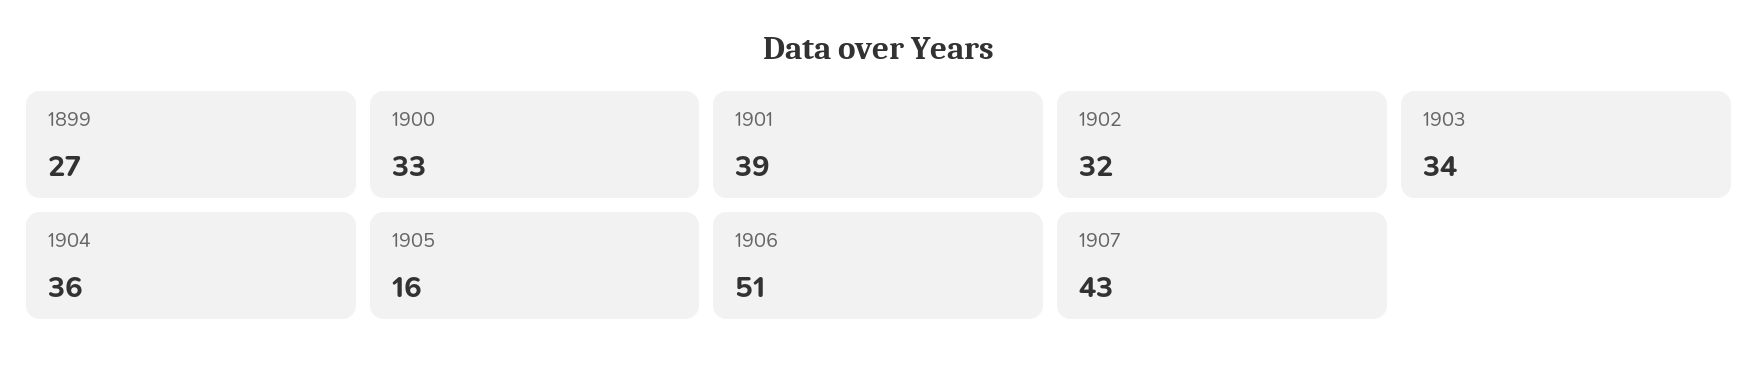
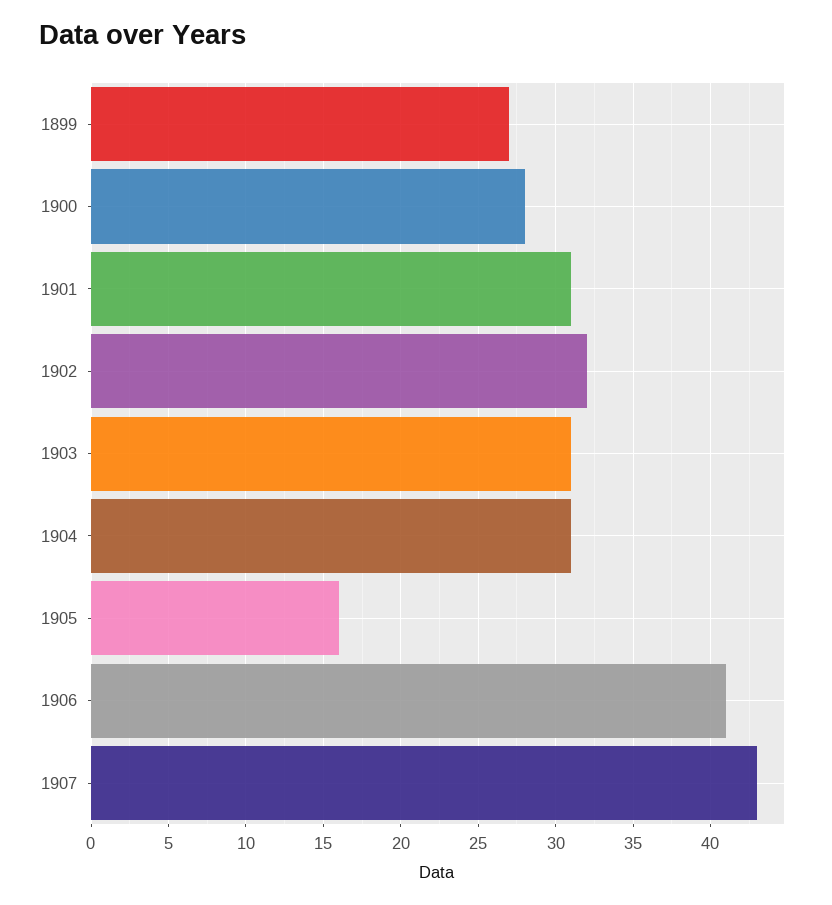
1900: 33 -> 28
1901: 39 -> 31
1903: 34 -> 31
1904: 36 -> 31
1906: 51 -> 41

